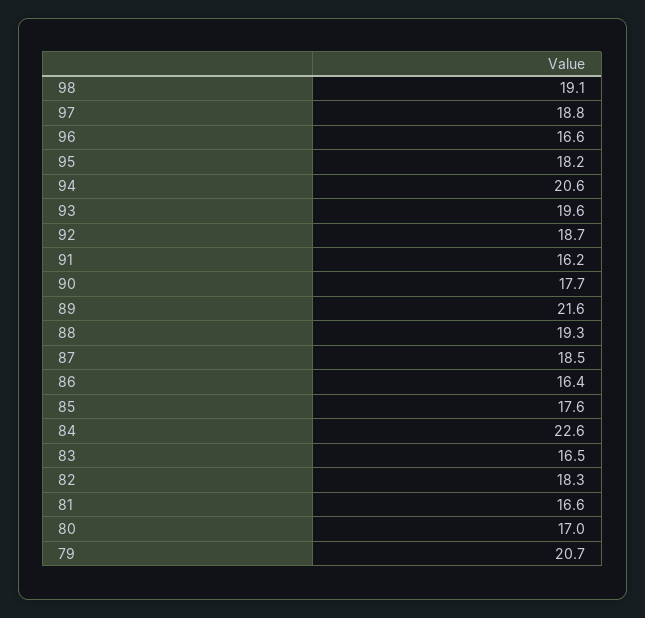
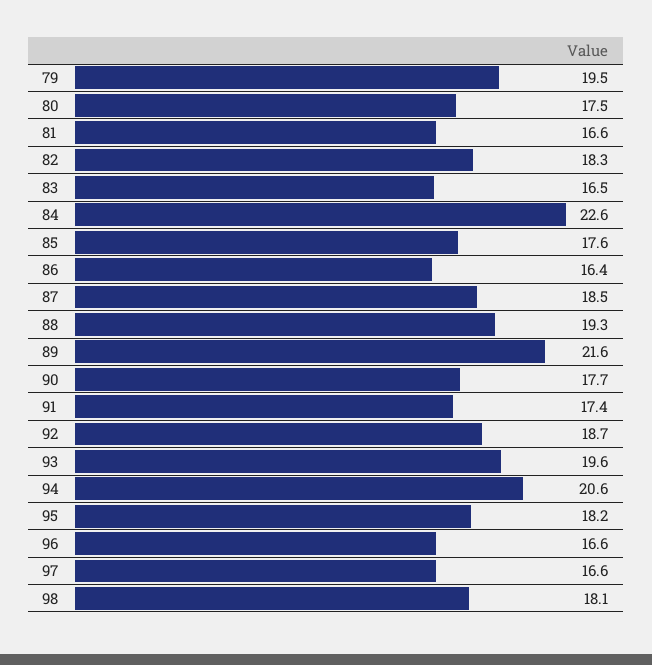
98: 19.1 -> 18.1
97: 18.8 -> 16.6
91: 16.2 -> 17.4
80: 17 -> 17.5
79: 20.7 -> 19.5

